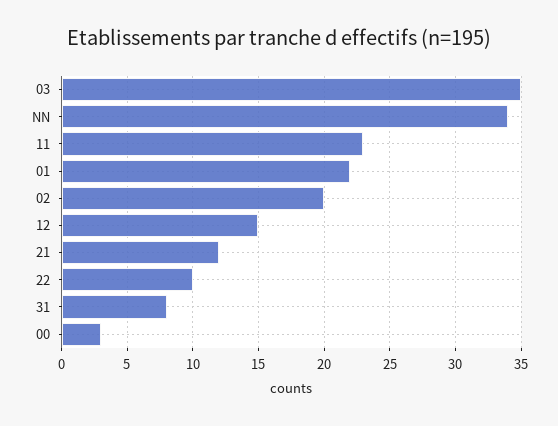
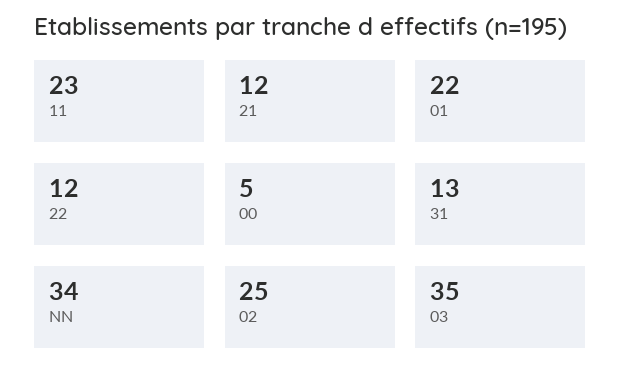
02: 20 -> 25
12: 15 -> none
22: 10 -> 12
31: 8 -> 13
00: 3 -> 5

